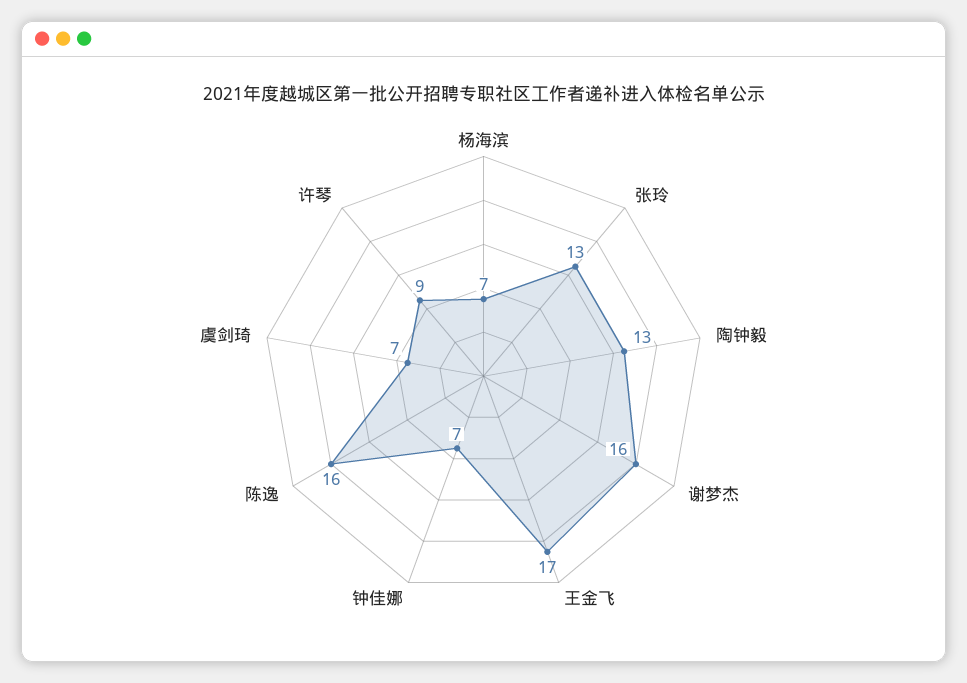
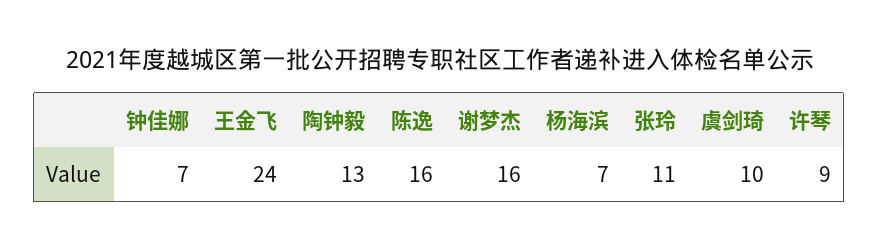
张玲: 13 -> 11
王金飞: 17 -> 24
虞剑琦: 7 -> 10

